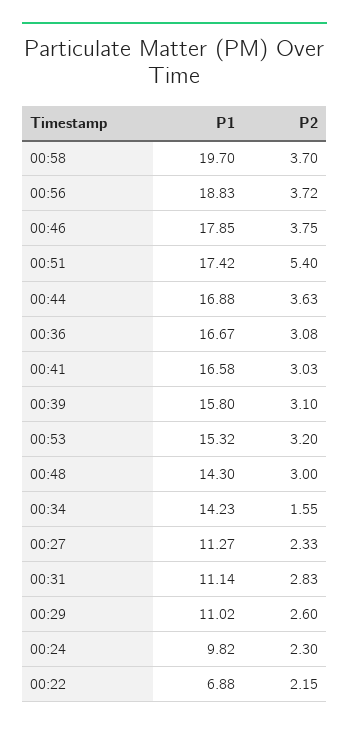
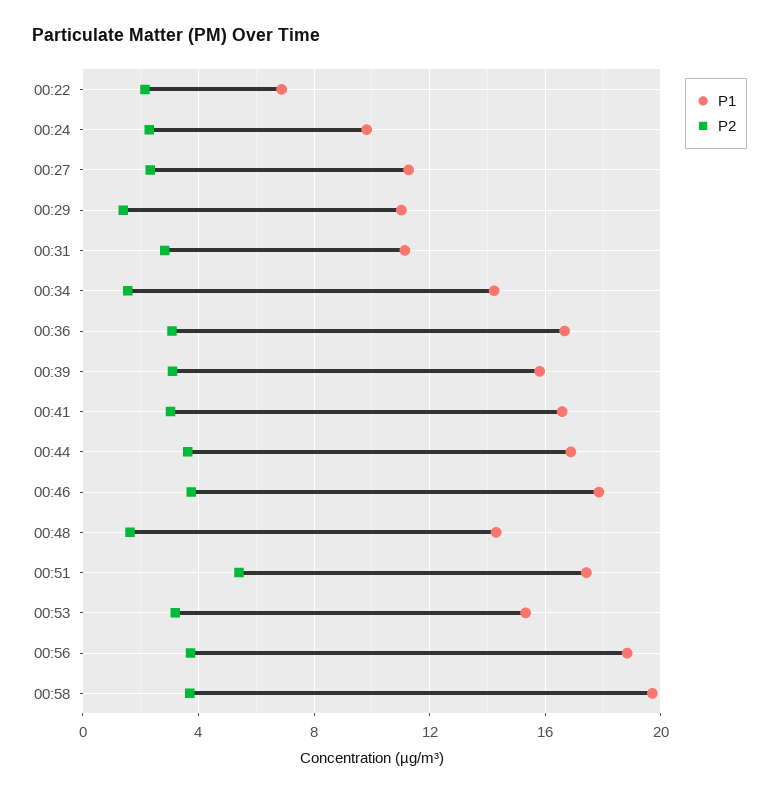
P2, 00:48: 3 -> 1.5
P2, 00:29: 2.6 -> 1.5

